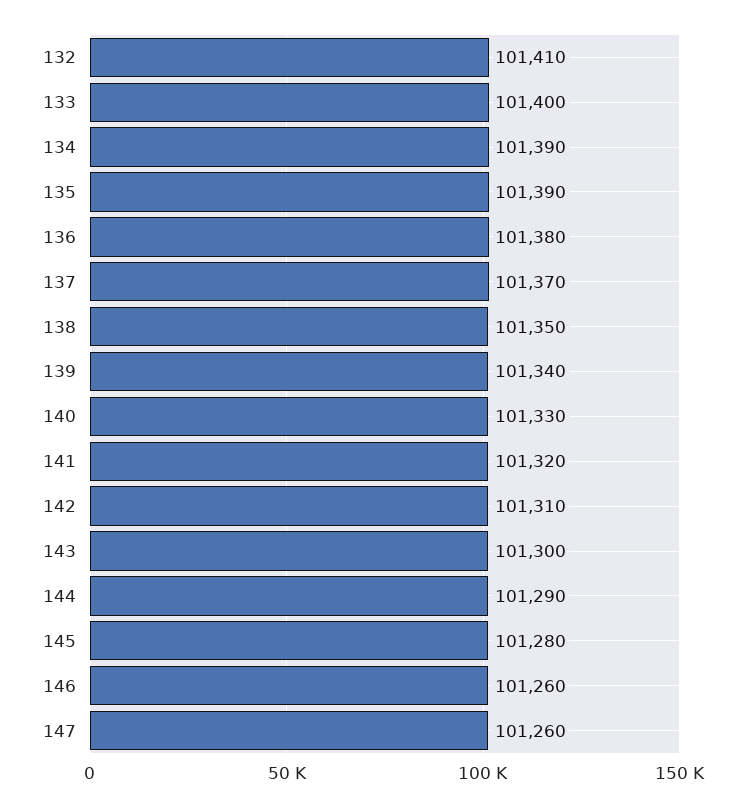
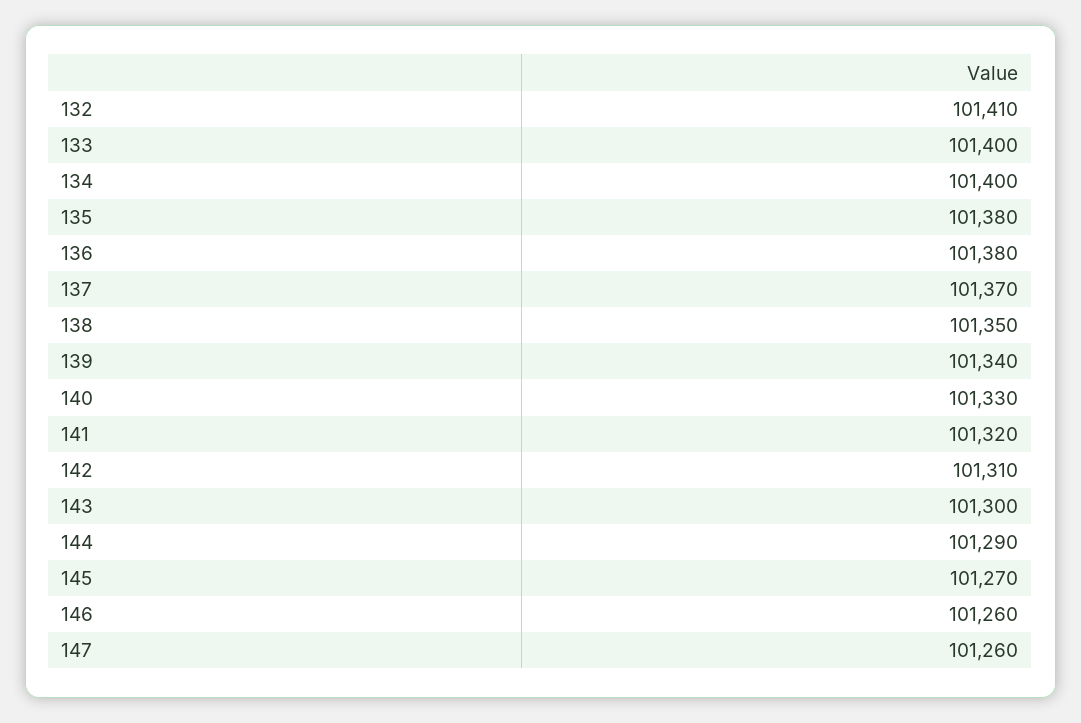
134: 101390 -> 101400
135: 101390 -> 101380
145: 101280 -> 101270

